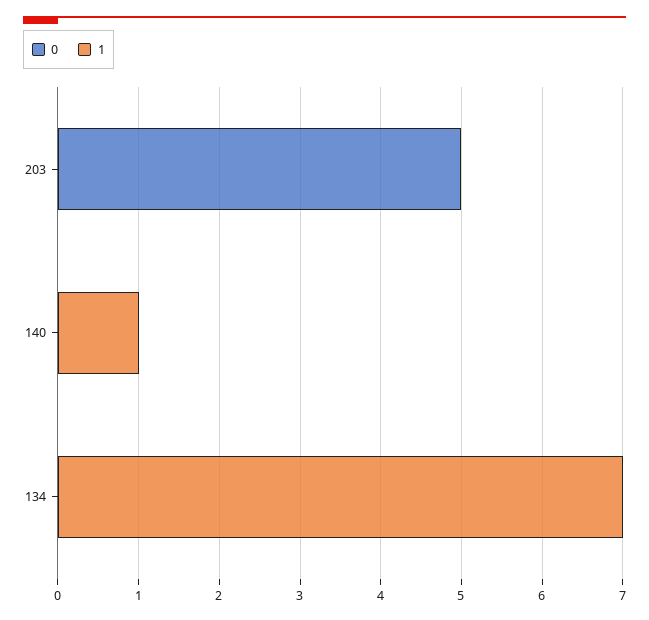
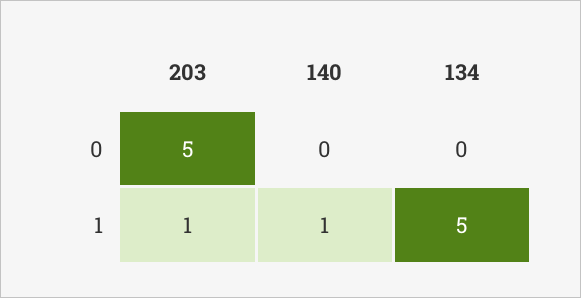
1, 203: 0 -> 1
1, 134: 7 -> 5

